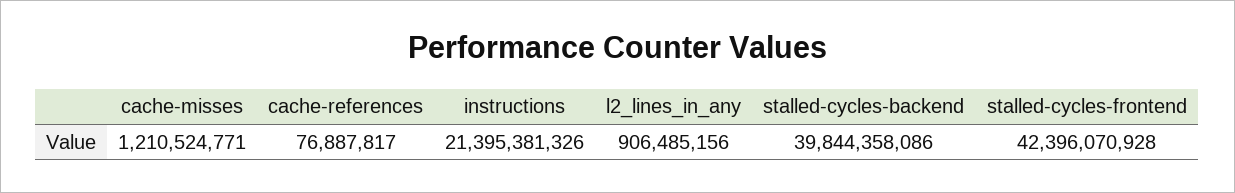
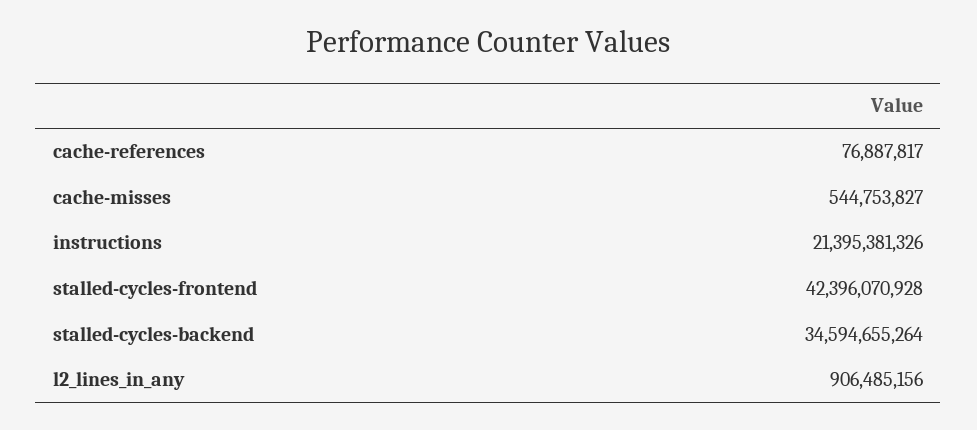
cache-misses: 1210524771 -> 544753827
stalled-cycles-backend: 39844358086 -> 34594655264

